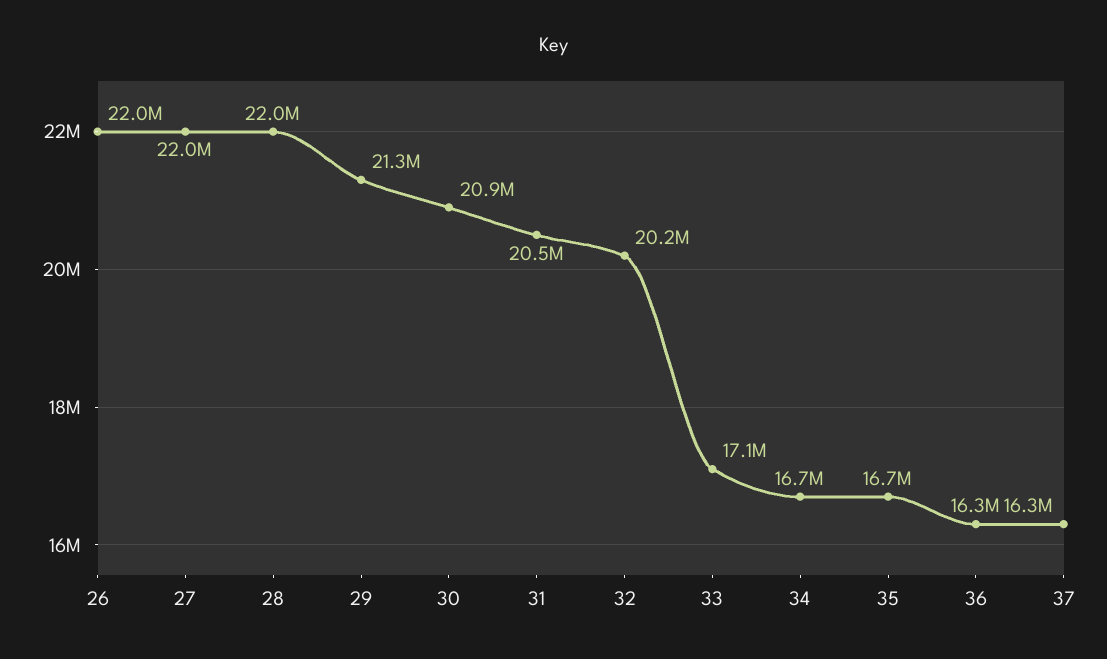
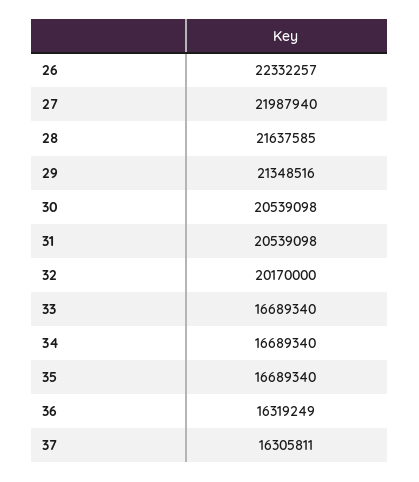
26: 22000000 -> 22332257
28: 22000000 -> 21637585
30: 20900000 -> 20539098
33: 17100000 -> 16689340

